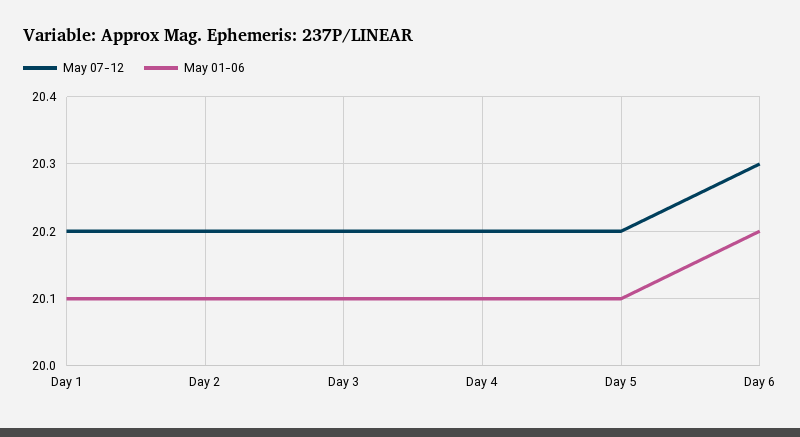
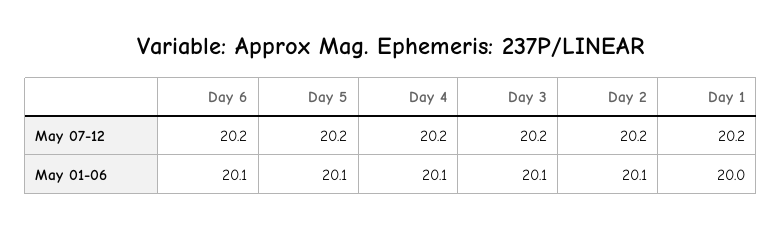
May 01-06, Day 1: 20.1 -> 20
May 07-12, Day 6: 20.3 -> 20.2
May 01-06, Day 6: 20.2 -> 20.1

